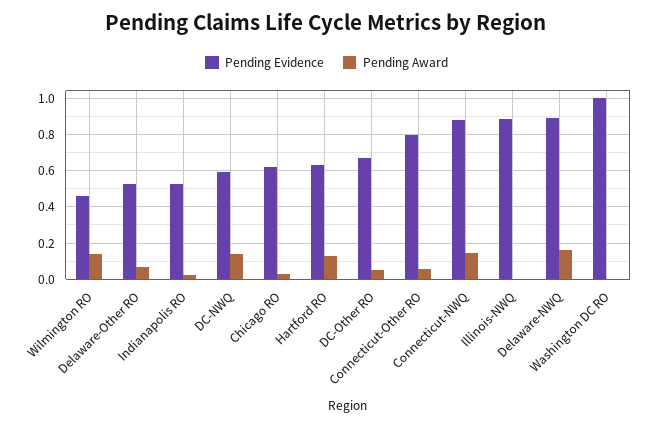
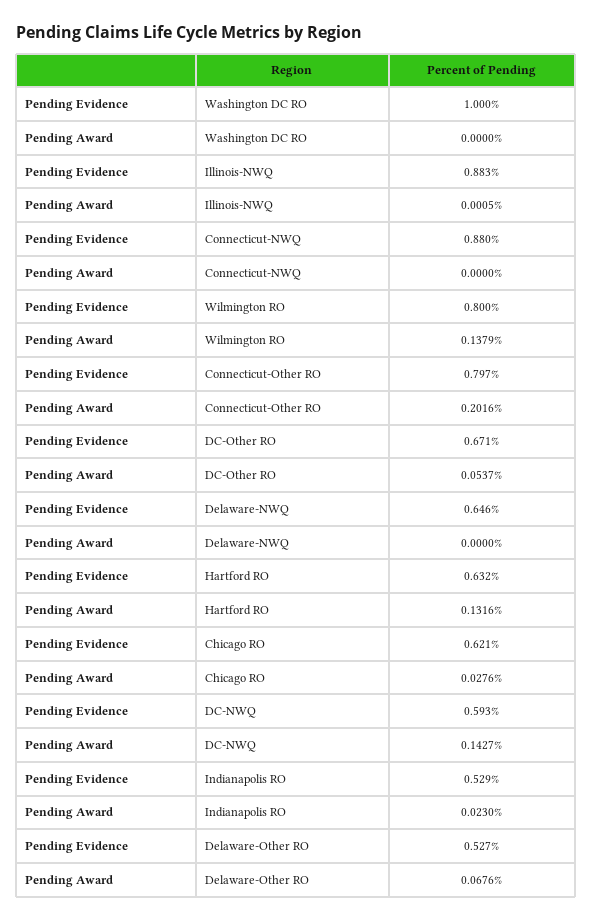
Pending Evidence, Wilmington RO: 0.45 -> 0.8
Pending Award, Connecticut-Other RO: 0.05 -> 0.2016
Pending Award, Connecticut-NWQ: 0.15 -> 0
Pending Evidence, Delaware-NWQ: 0.9 -> 0.646
Pending Award, Delaware-NWQ: 0.15 -> 0

